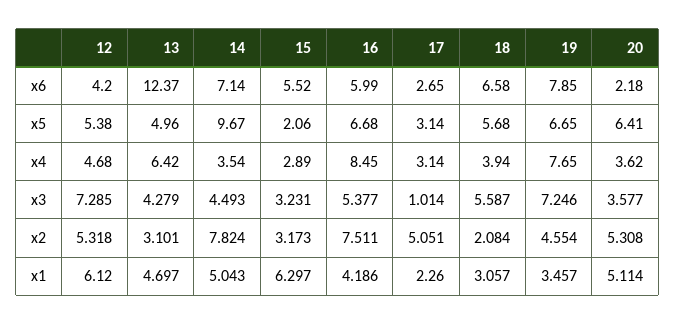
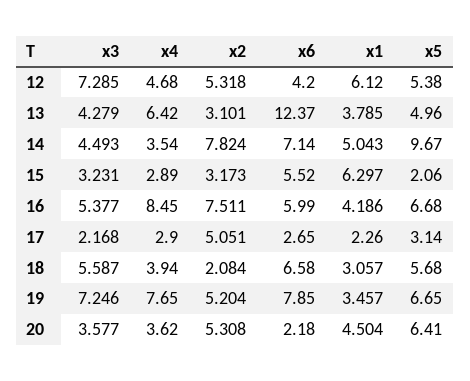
17, x4: 3.14 -> 2.9
17, x3: 1.014 -> 2.168
19, x2: 4.554 -> 5.204
13, x1: 4.697 -> 3.785
20, x1: 5.114 -> 4.504

